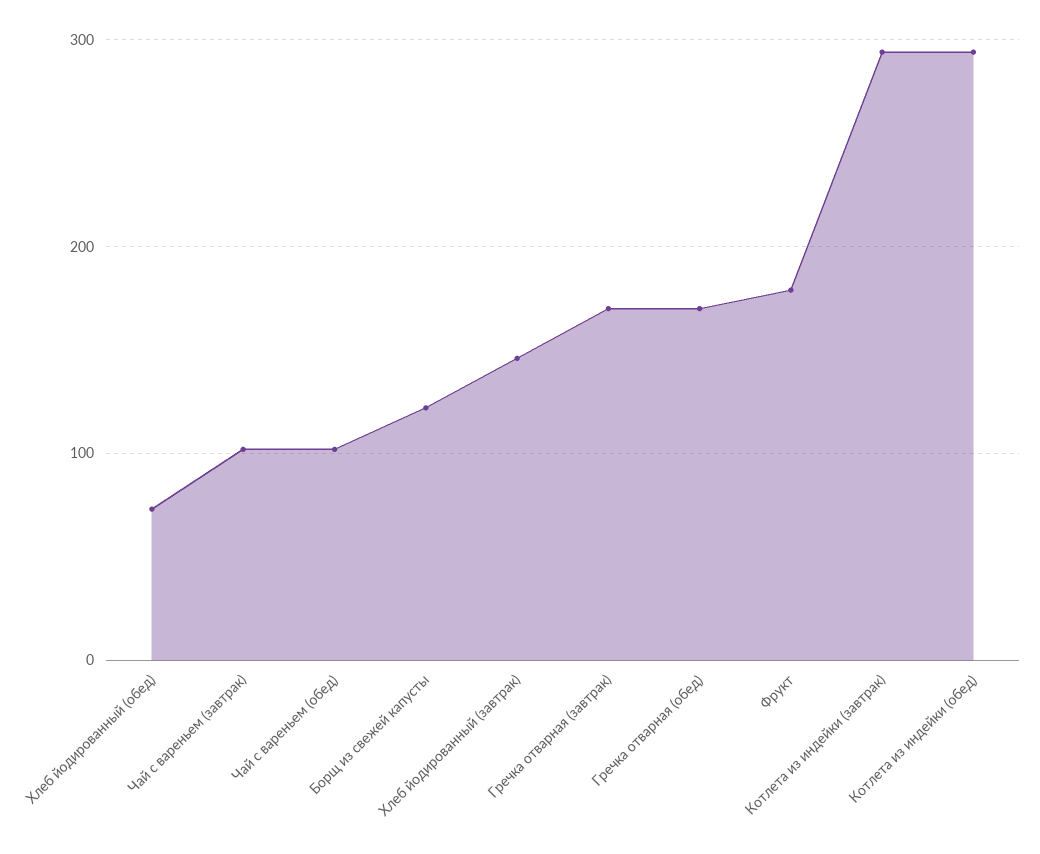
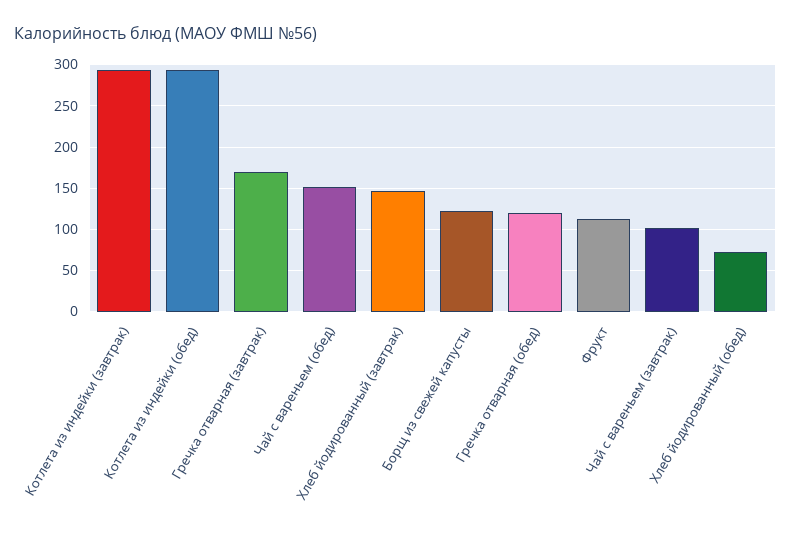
Чай с вареньем (обед): 100 -> 150
Гречка отварная (обед): 170 -> 120
Фрукт: 180 -> 110

